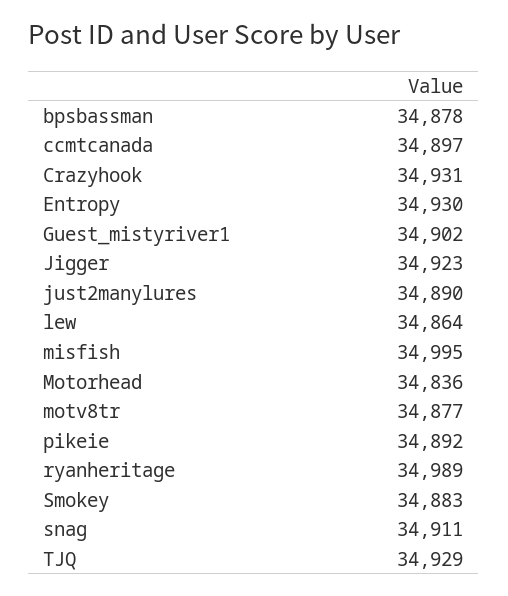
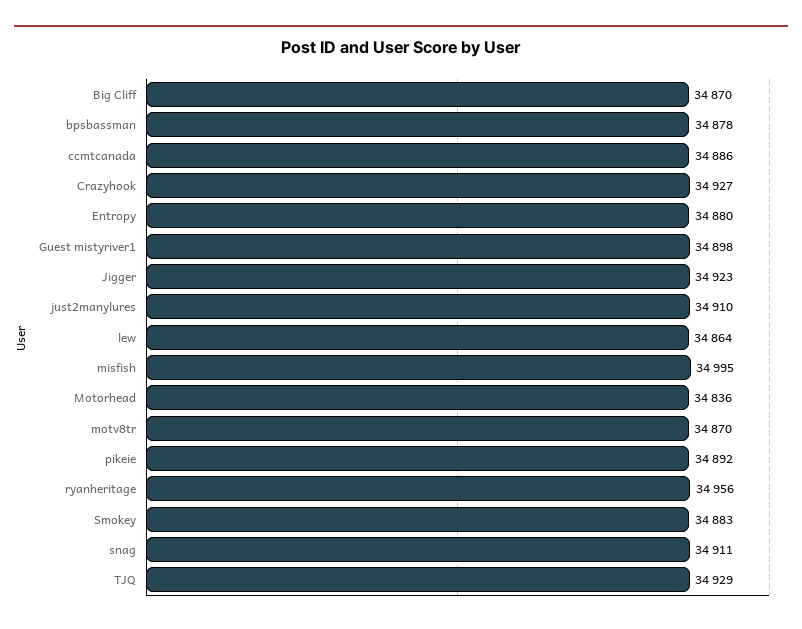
ccmtcanada: 34897 -> 34886
Crazyhook: 34931 -> 34927
Entropy: 34930 -> 34880
Guest_mistyriver1: 34902 -> 34898
just2manylures: 34890 -> 34910
motv8tr: 34877 -> 34870
ryanheritage: 34989 -> 34956
Big Cliff: none -> 34870

